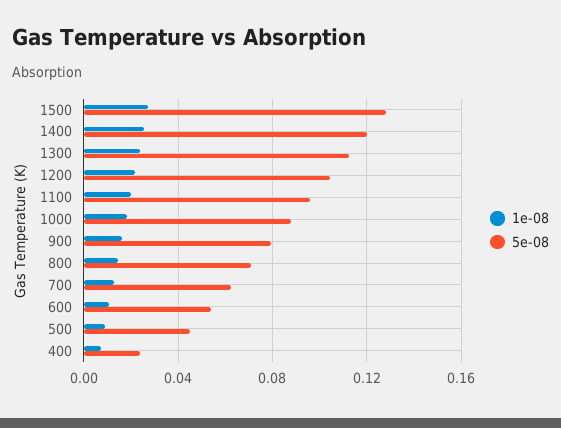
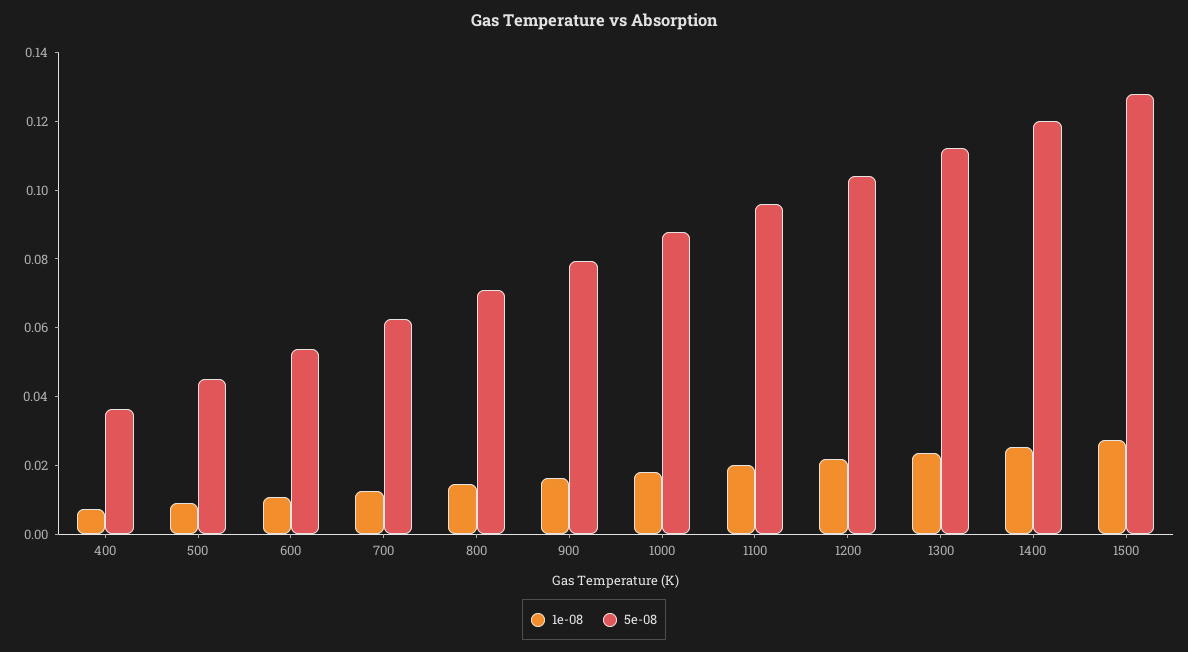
5e-08, 400: 0.025 -> 0.035

